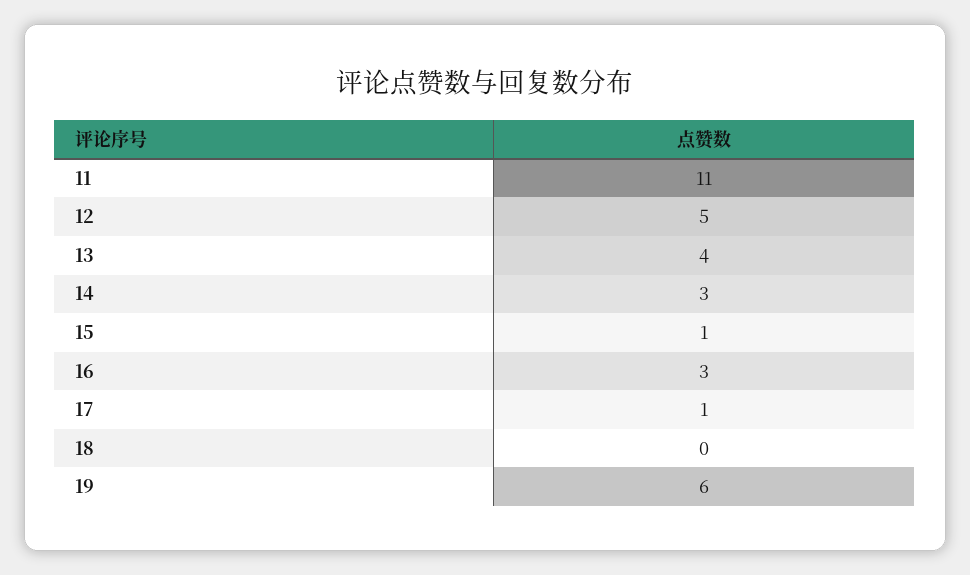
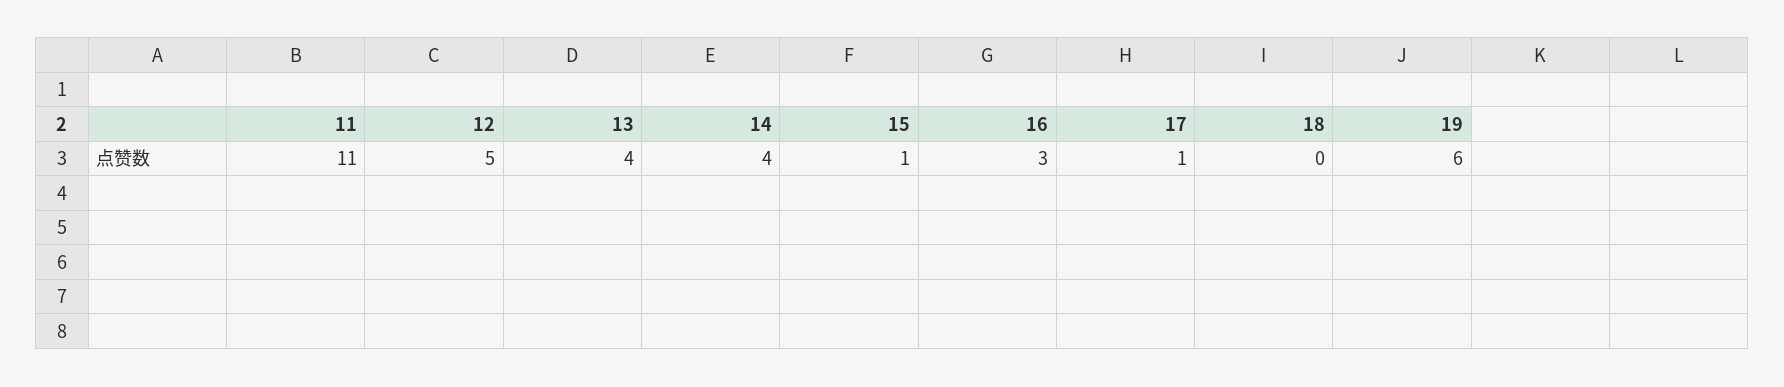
14: 3 -> 4

